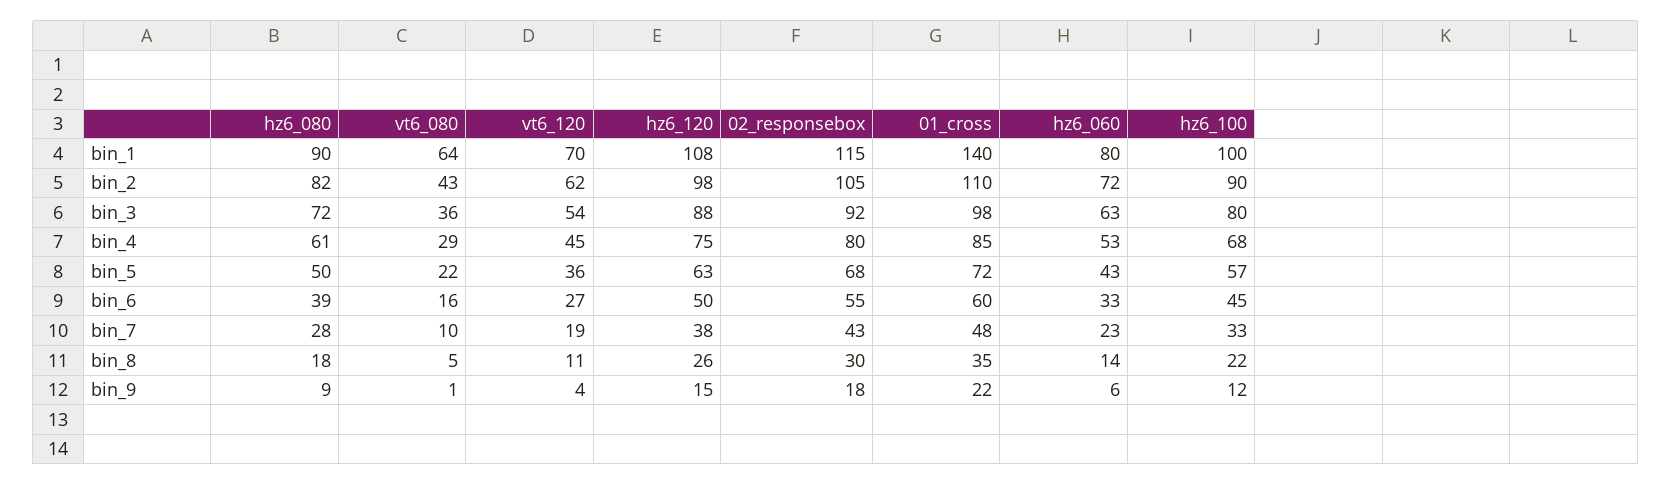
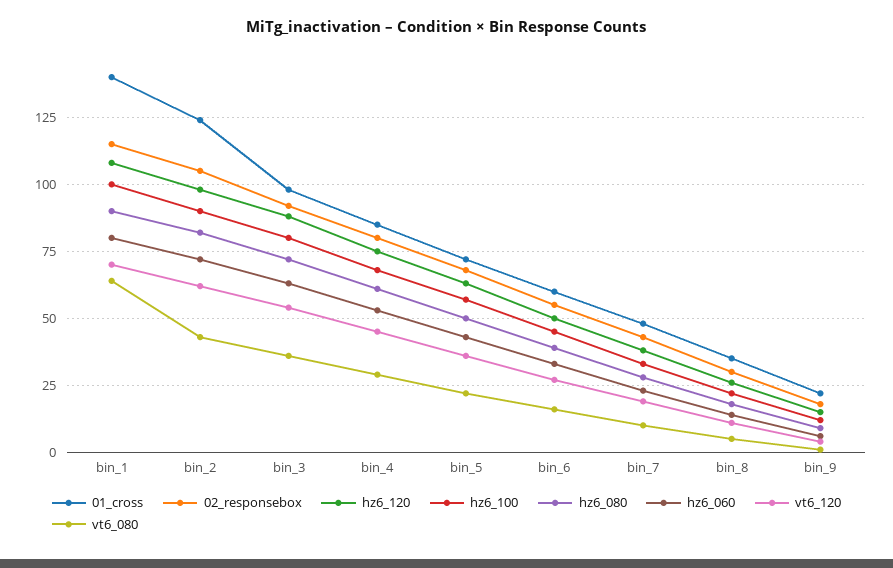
01_cross, bin_2: 110 -> 125

